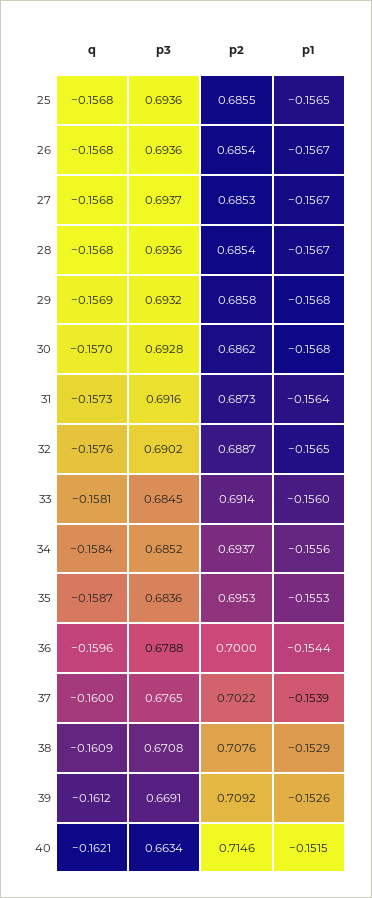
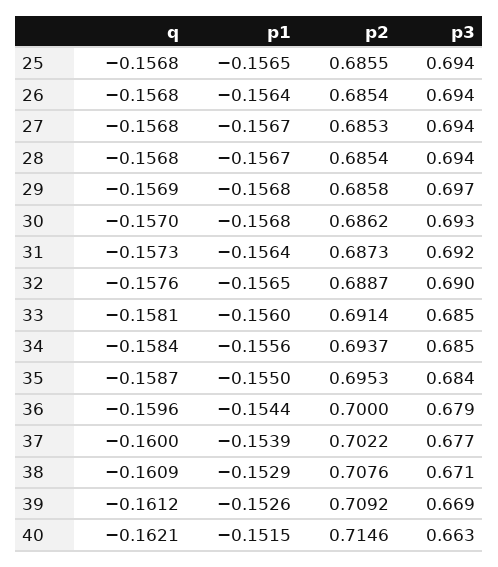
p1, 26: -0.1567 -> -0.1564
p3, 29: 0.6932 -> 0.697
p1, 35: -0.1553 -> -0.155

